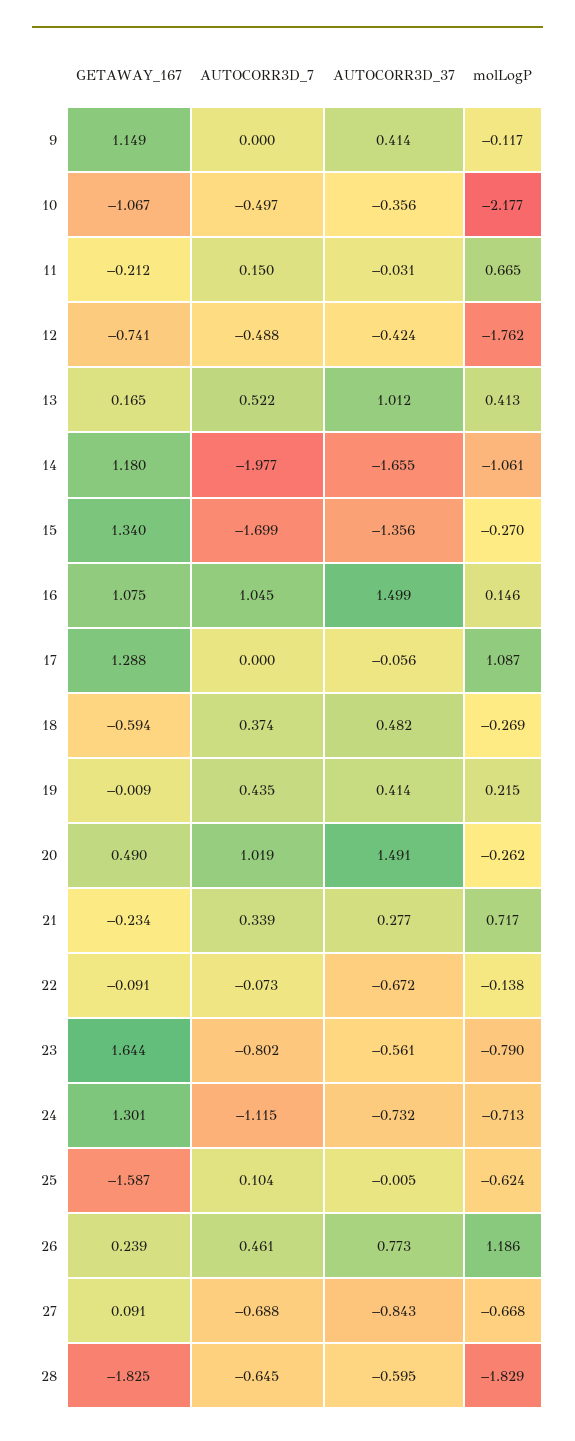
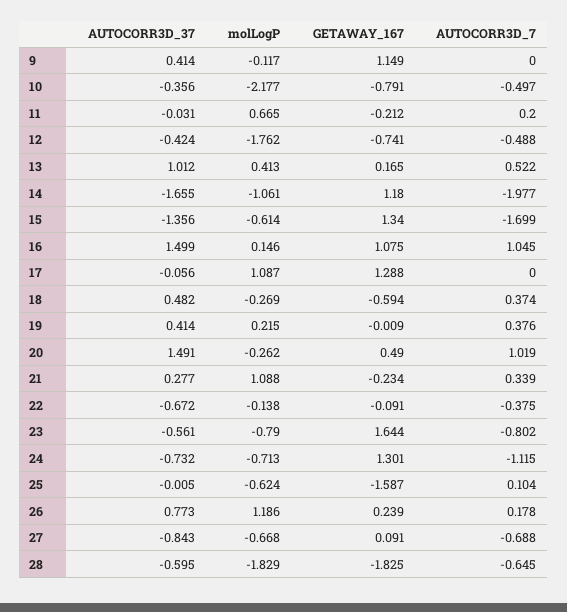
GETAWAY_167, 10: -1.067 -> -0.791
AUTOCORR3D_7, 11: 0.15 -> 0.2
molLogP, 15: -0.27 -> -0.614
AUTOCORR3D_7, 19: 0.435 -> 0.376
molLogP, 21: 0.717 -> 1.088
AUTOCORR3D_7, 22: -0.073 -> -0.375
AUTOCORR3D_7, 26: 0.461 -> 0.178

